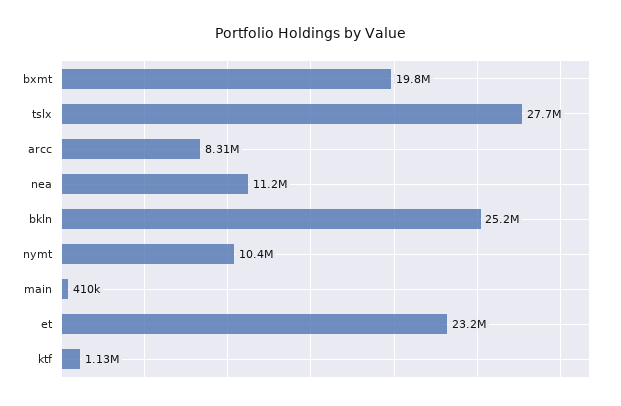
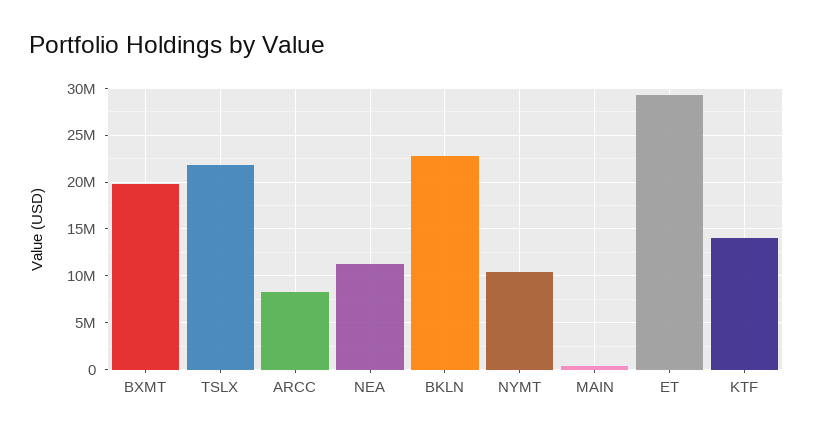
tslx: 27700000 -> 22000000
bkln: 25200000 -> 23000000
et: 23200000 -> 29000000
ktf: 1130000 -> 14000000

